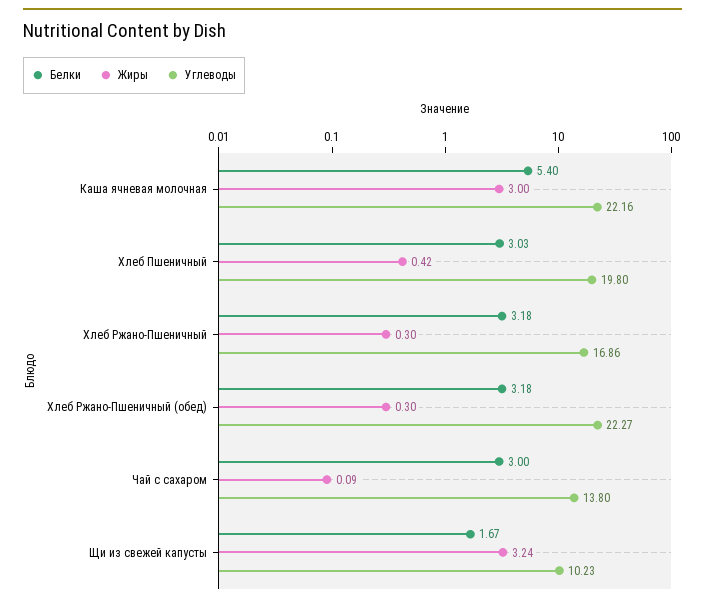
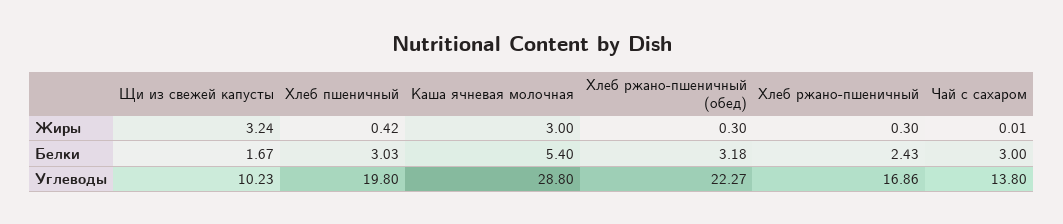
Углеводы, Каша ячневая молочная: 22.16 -> 28.8
Белки, Хлеб Ржано-Пшеничный: 3.18 -> 2.43
Жиры, Чай с сахаром: 0.09 -> 0.01

